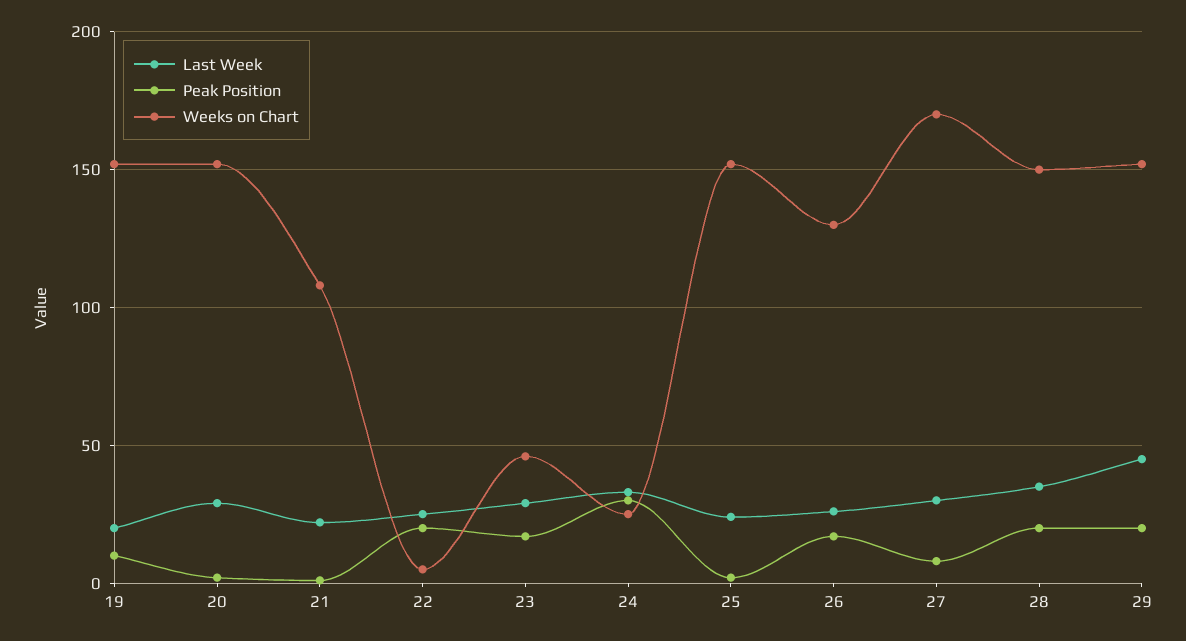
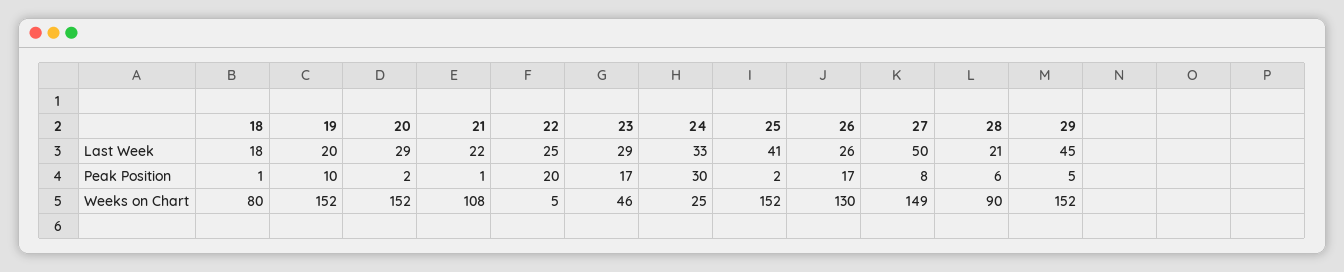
Last Week, 25: 25 -> 41
Last Week, 27: 30 -> 50
Weeks on Chart, 27: 170 -> 149
Last Week, 28: 35 -> 21
Peak Position, 28: 20 -> 6
Weeks on Chart, 28: 150 -> 90
Peak Position, 29: 20 -> 5
Last Week, 18: none -> 18
Peak Position, 18: none -> 1
Weeks on Chart, 18: none -> 80

